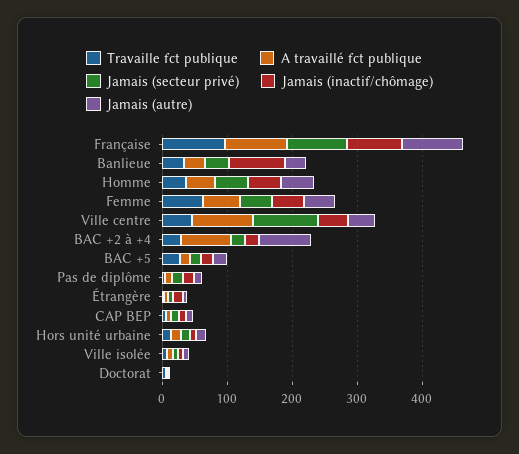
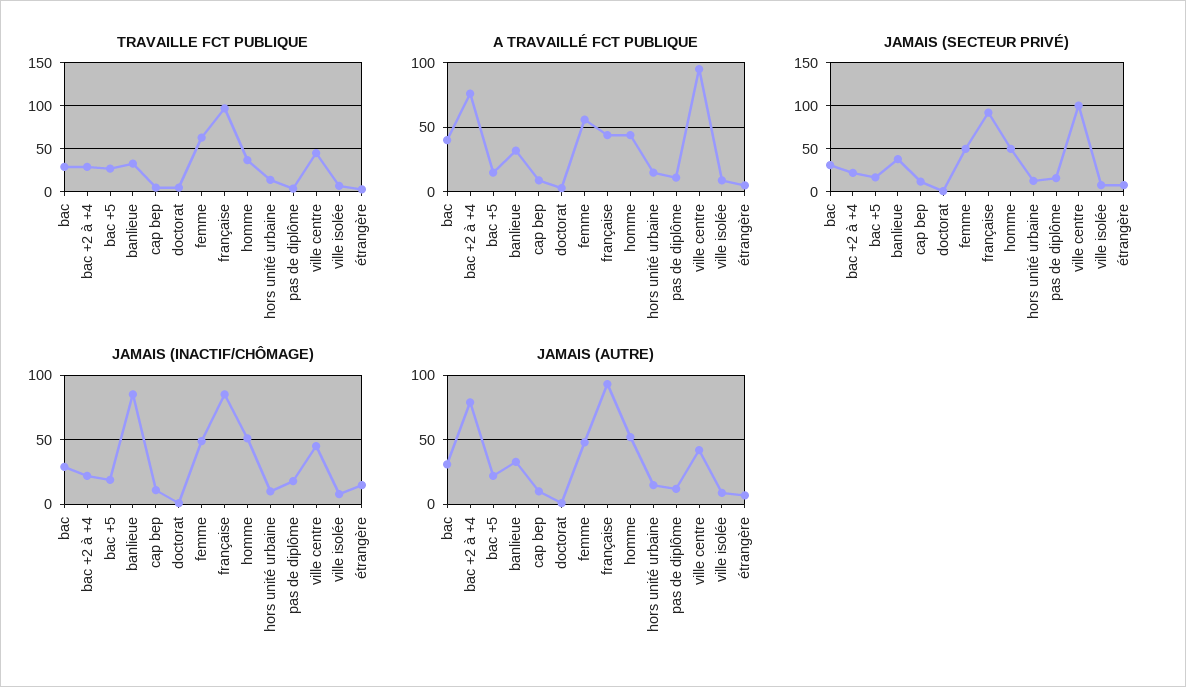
A travaillé fct publique, Française: 100 -> 45
Travaille fct publique, bac: none -> 30
A travaillé fct publique, bac: none -> 40
Jamais (secteur privé), bac: none -> 30
Jamais (inactif/chômage), bac: none -> 30
Jamais (autre), bac: none -> 30

